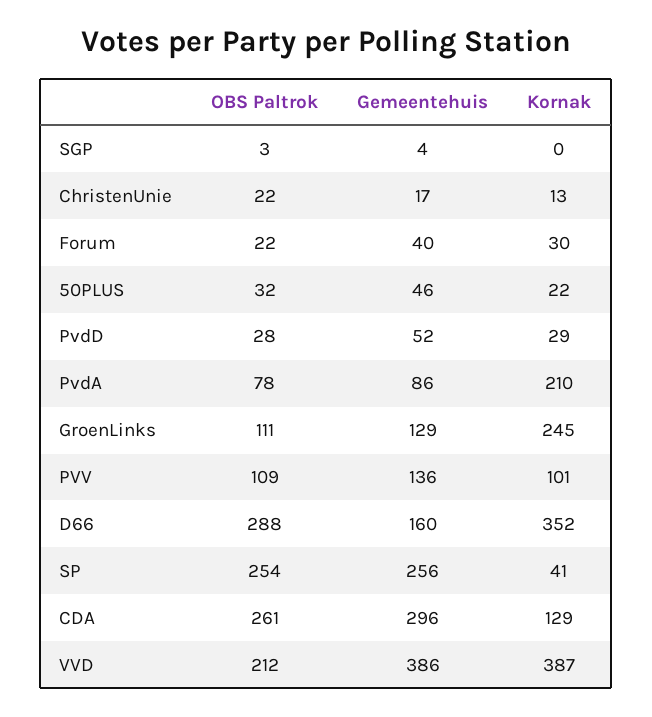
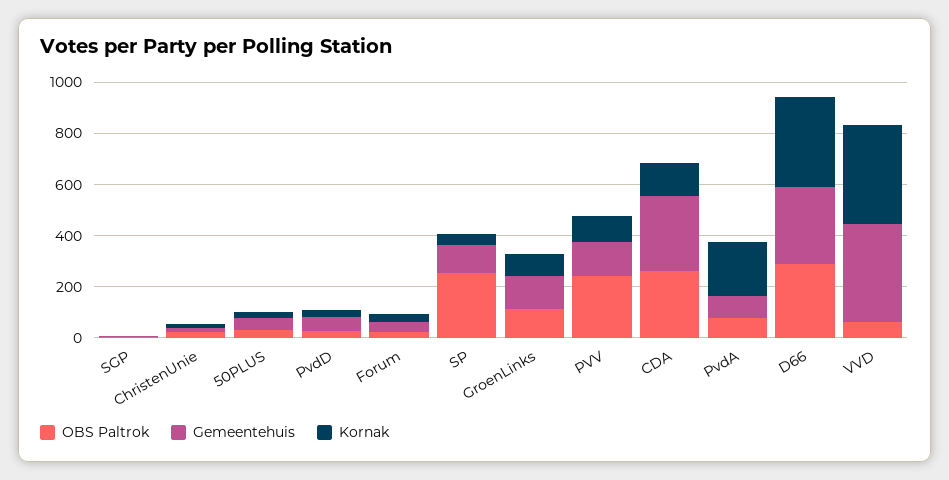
Kornak, GroenLinks: 245 -> 100
OBS Paltrok, PVV: 109 -> 250
Gemeentehuis, D66: 160 -> 300
Gemeentehuis, SP: 256 -> 100
OBS Paltrok, VVD: 212 -> 50

